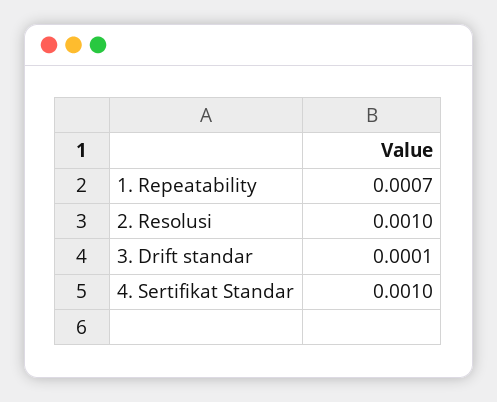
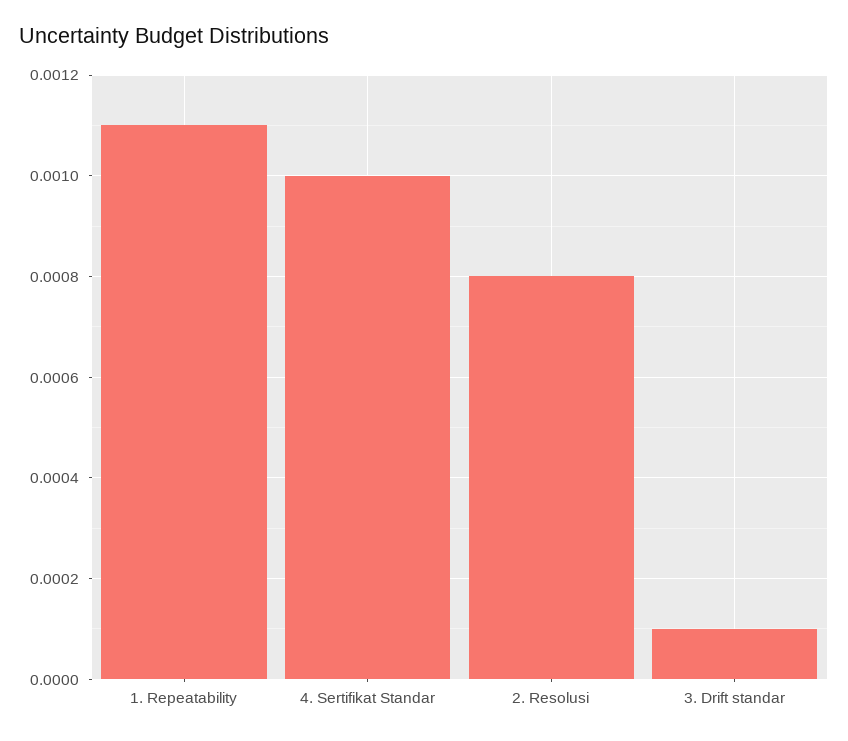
1. Repeatability: 0.0007 -> 0.0011
2. Resolusi: 0.001 -> 0.0008

